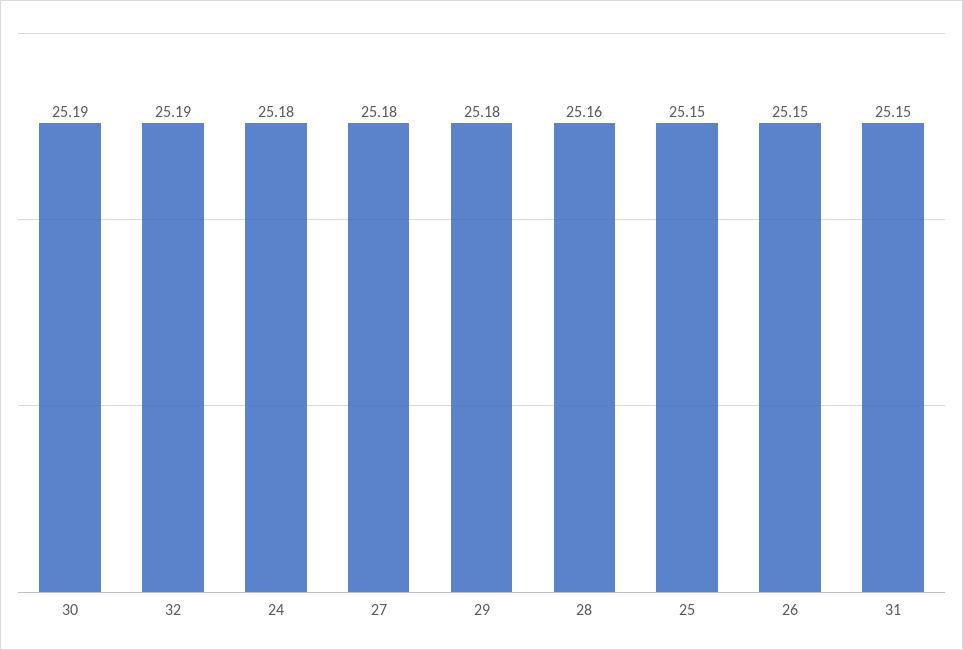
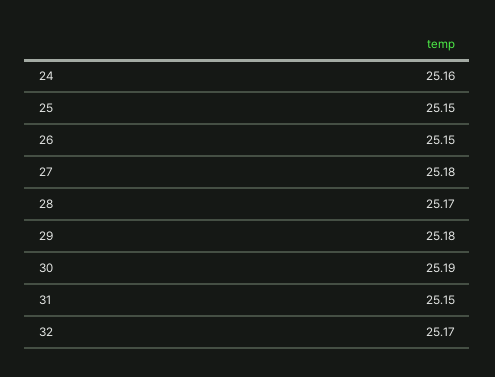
32: 25.19 -> 25.17
24: 25.18 -> 25.16
28: 25.16 -> 25.17

